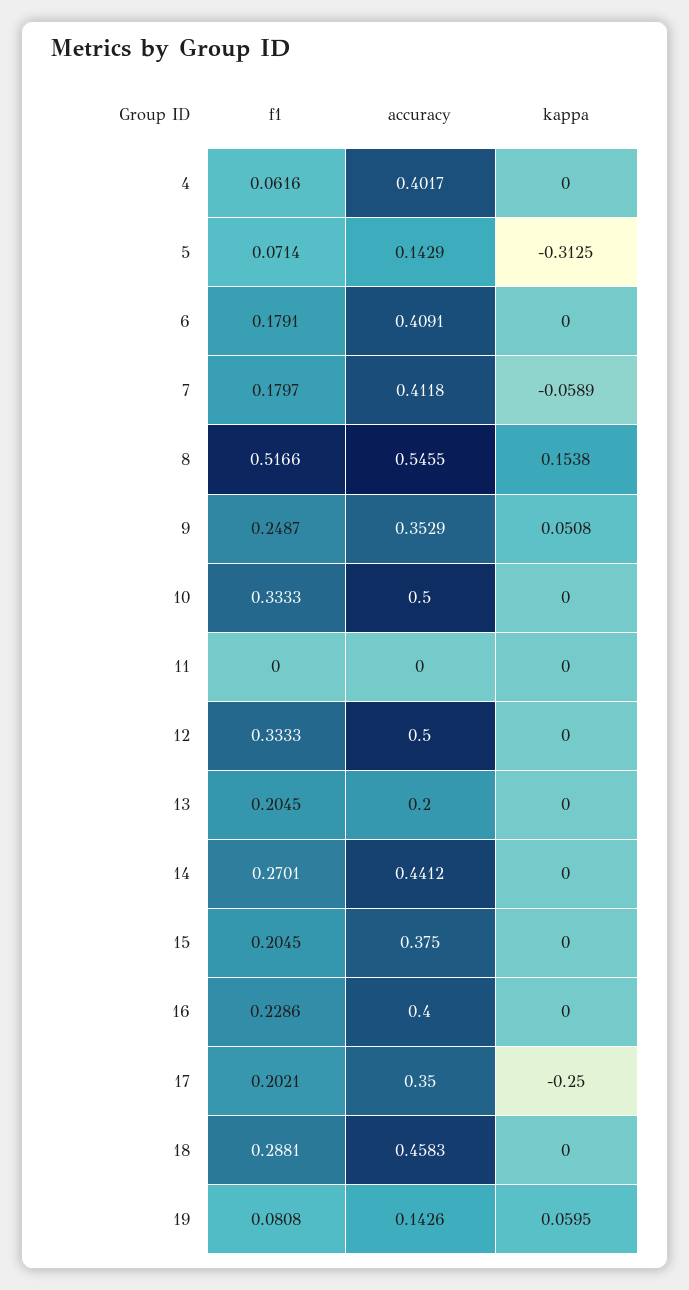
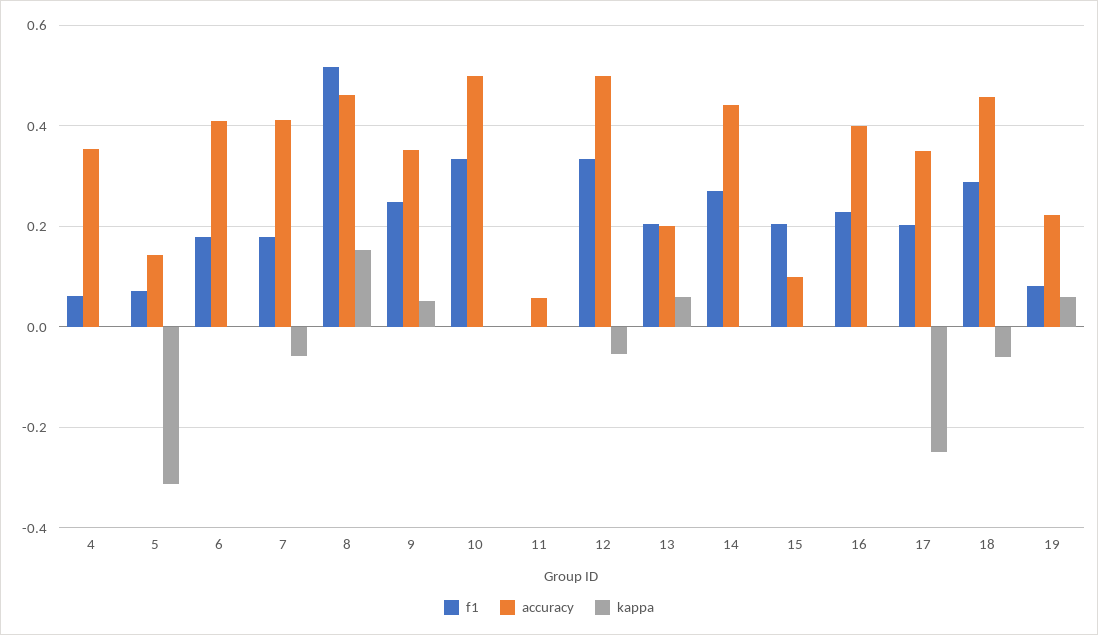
accuracy, 4: 0.4017 -> 0.36
accuracy, 8: 0.5455 -> 0.46
accuracy, 11: 0 -> 0.06
kappa, 12: 0 -> -0.06
kappa, 13: 0 -> 0.06
accuracy, 15: 0.375 -> 0.1
kappa, 18: 0 -> -0.06
accuracy, 19: 0.1426 -> 0.22

